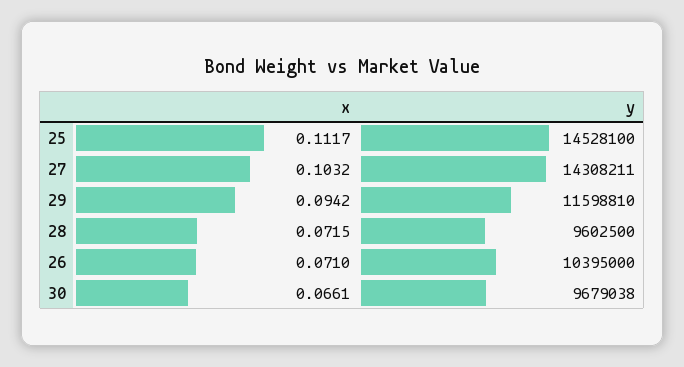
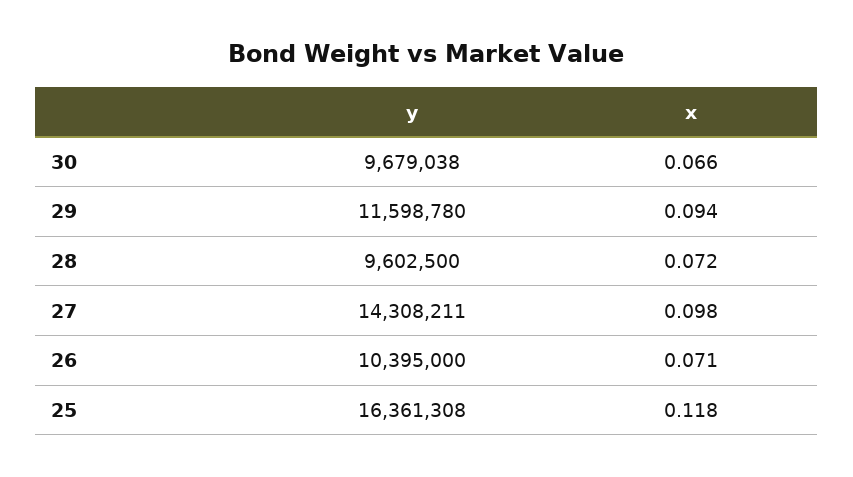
x, 25: 0.1117 -> 0.118
y, 25: 14528100 -> 16361308
x, 27: 0.1032 -> 0.098
y, 29: 11598810 -> 11598780

